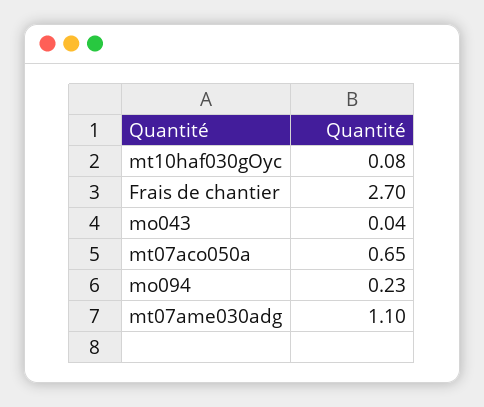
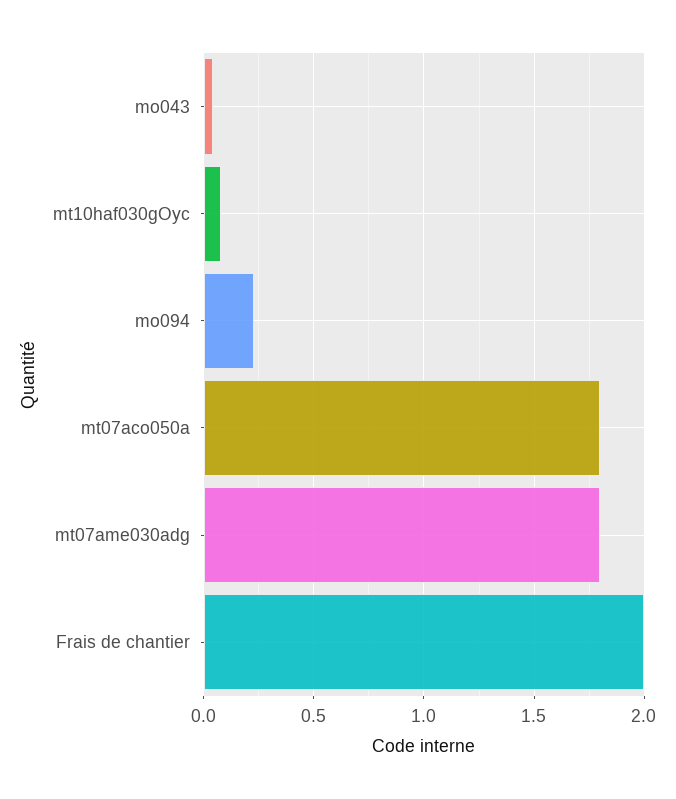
Frais de chantier: 2.7 -> 2
mt07aco050a: 0.65 -> 1.8
mt07ame030adg: 1.1 -> 1.8

